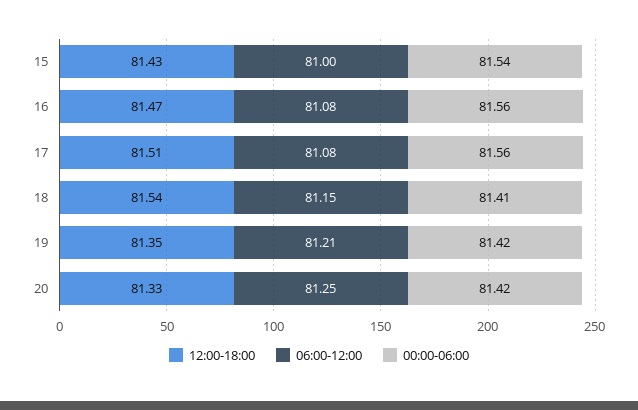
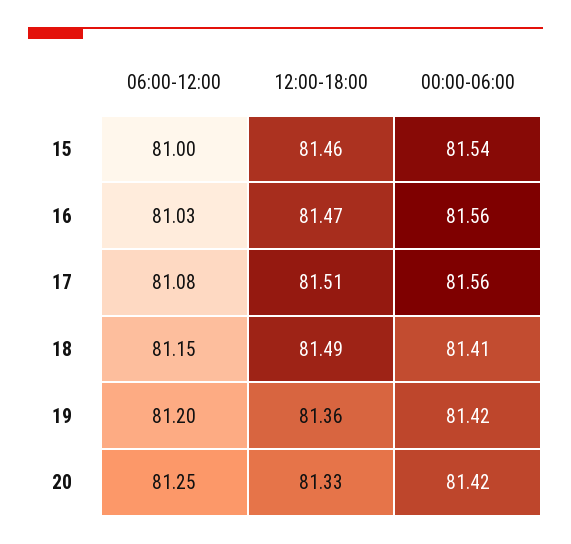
12:00-18:00, 15: 81.43 -> 81.46
06:00-12:00, 16: 81.08 -> 81.03
12:00-18:00, 18: 81.54 -> 81.49
12:00-18:00, 19: 81.35 -> 81.36
06:00-12:00, 19: 81.21 -> 81.2

